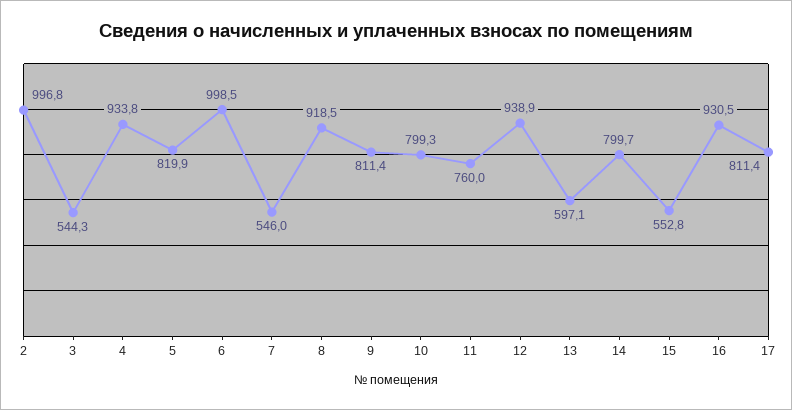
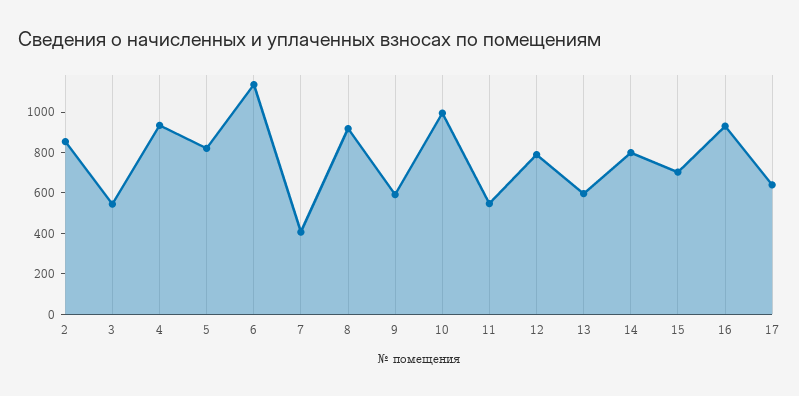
2: 996.8 -> 850
6: 998.5 -> 1150
7: 546 -> 400
9: 811.4 -> 600
10: 799.3 -> 1000
11: 760 -> 550
12: 938.9 -> 800
15: 552.8 -> 700
17: 811.4 -> 650

